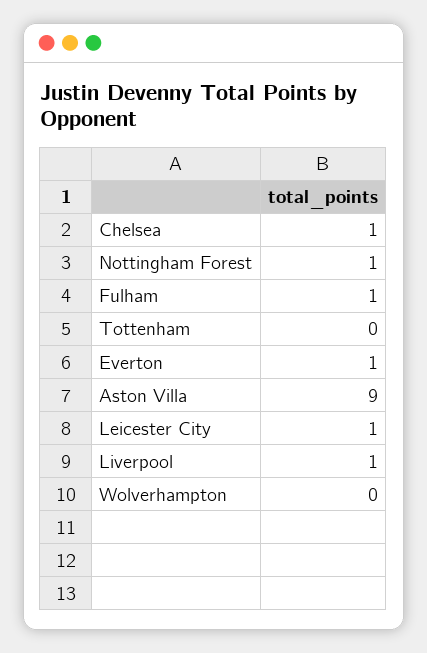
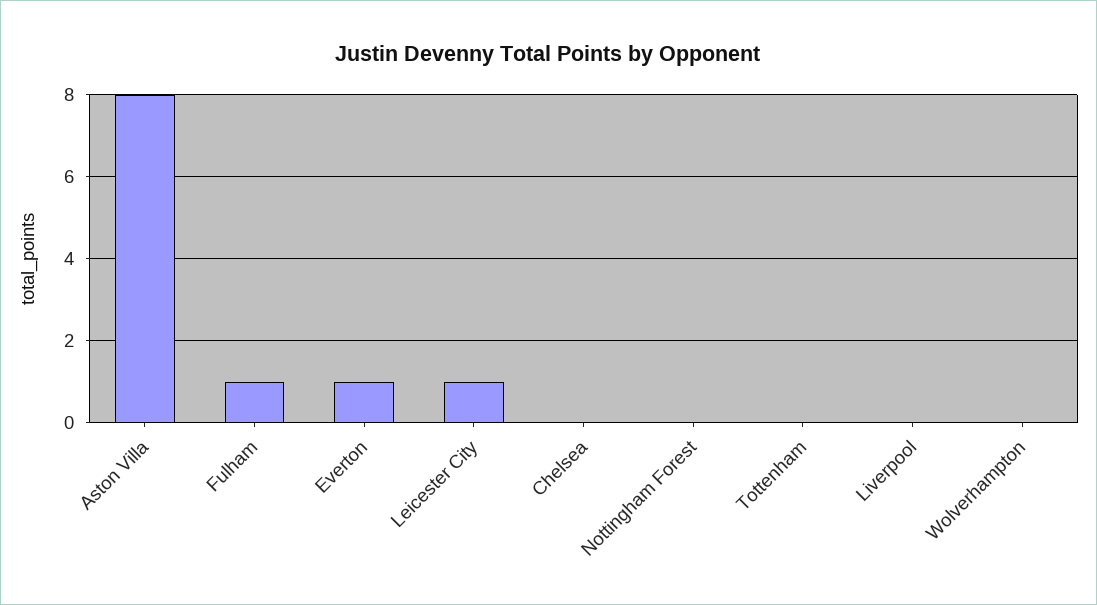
Chelsea: 1 -> 0
Nottingham Forest: 1 -> 0
Aston Villa: 9 -> 8
Liverpool: 1 -> 0

